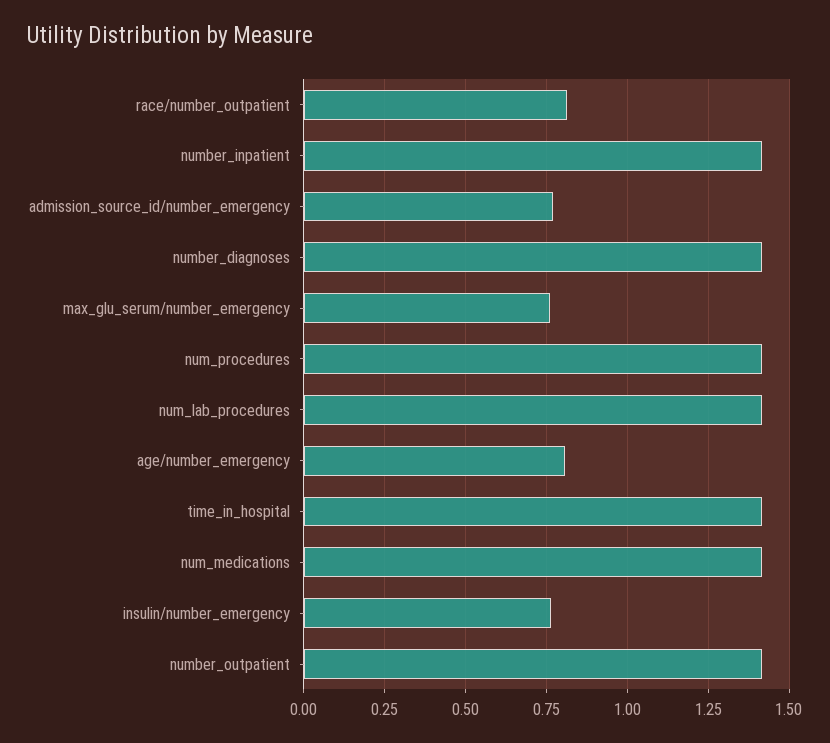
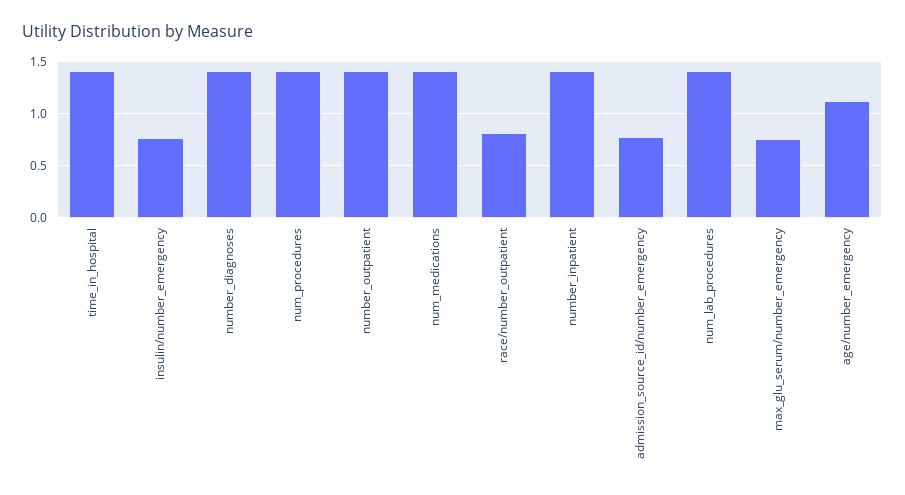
age/number_emergency: 0.8 -> 1.1

